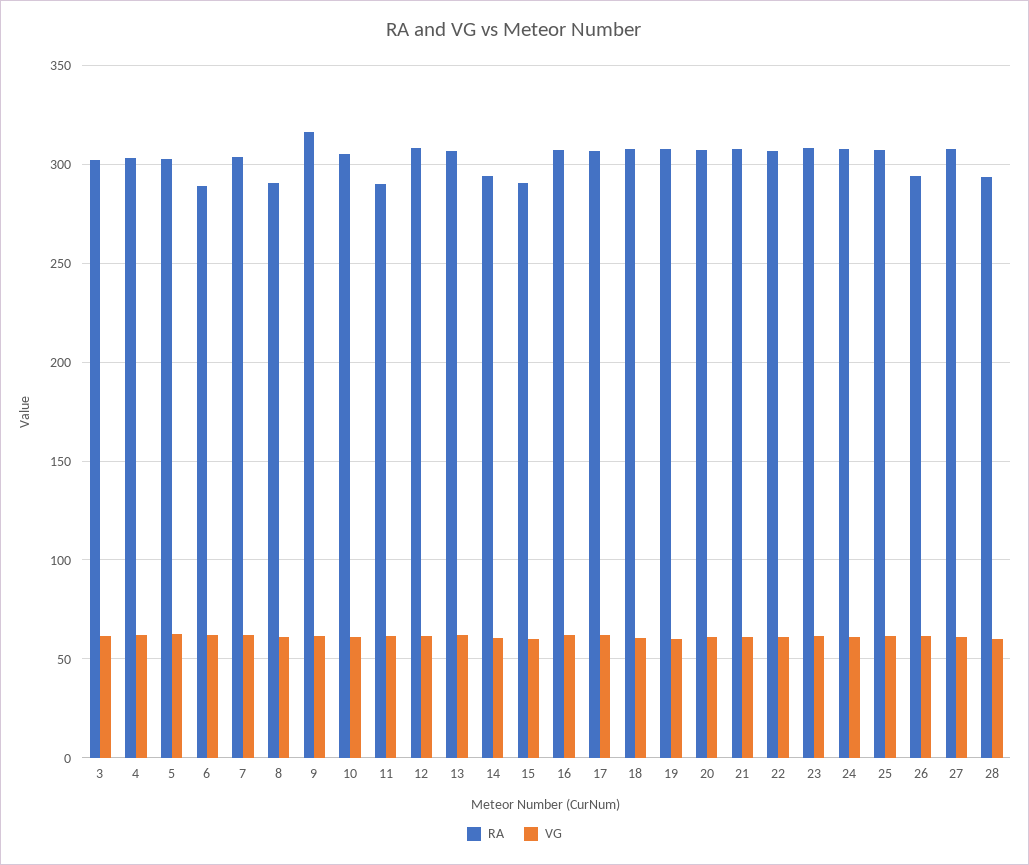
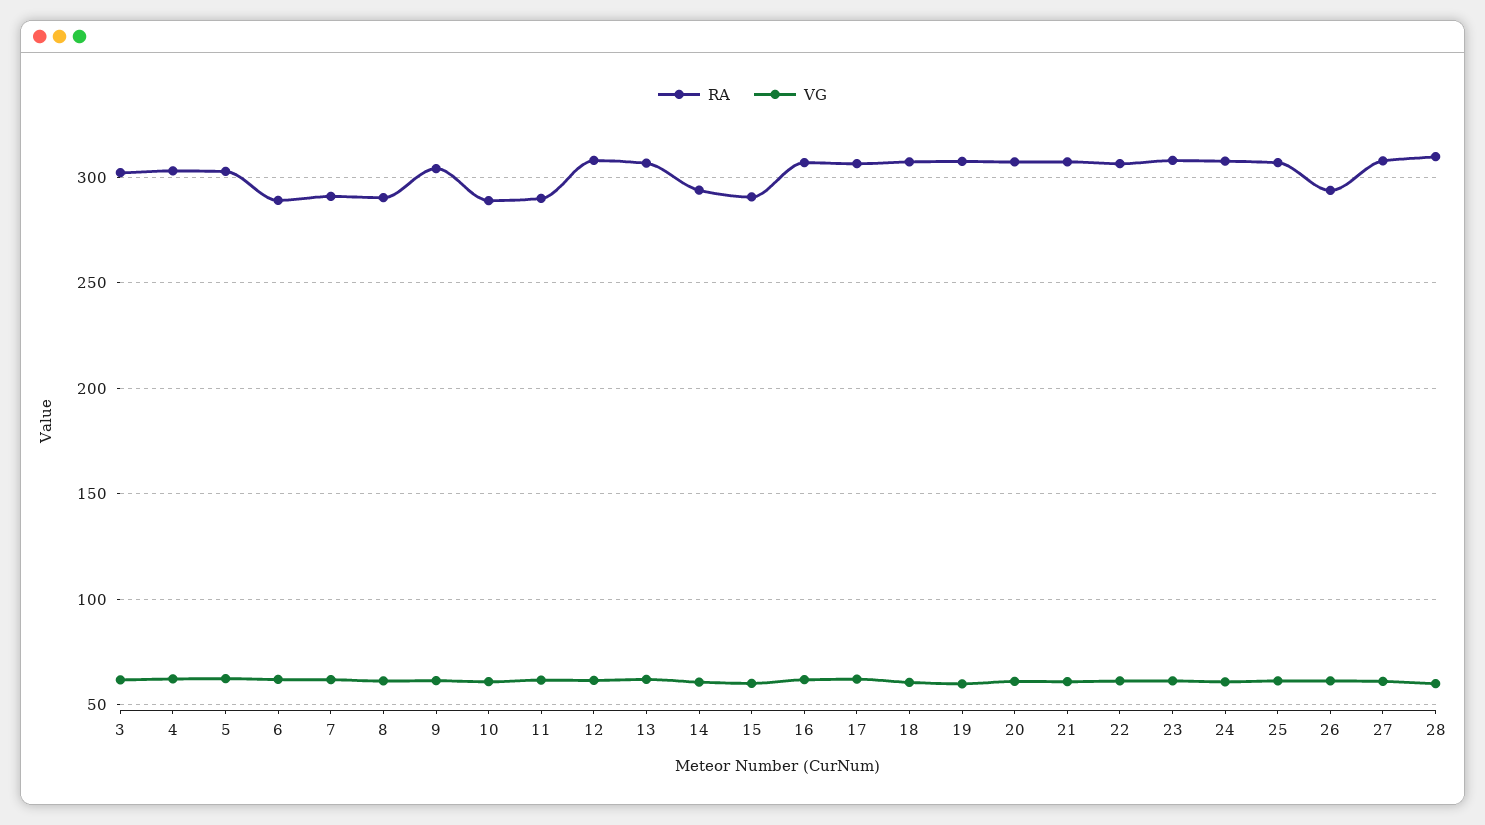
RA, 7: 305 -> 290
RA, 9: 315 -> 305
RA, 10: 305 -> 290
RA, 28: 295 -> 310

